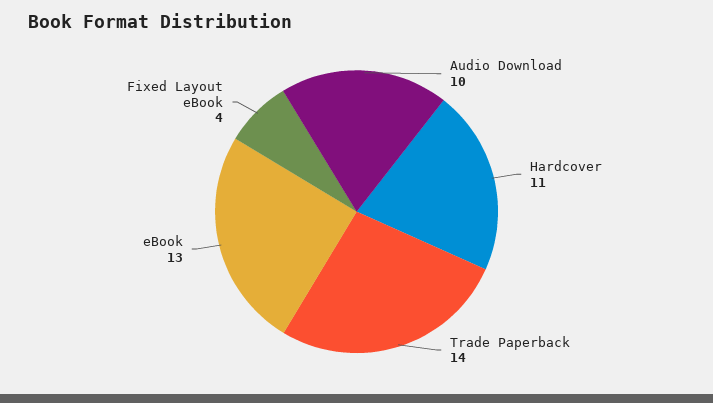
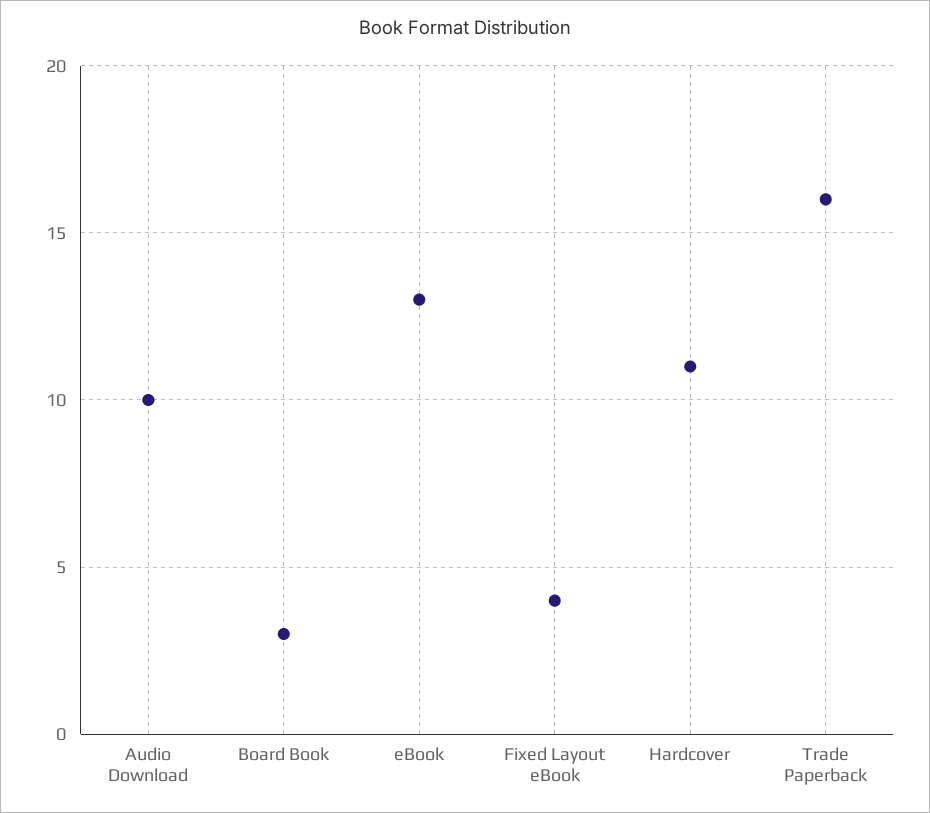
Trade Paperback: 14 -> 16
Board Book: none -> 3

